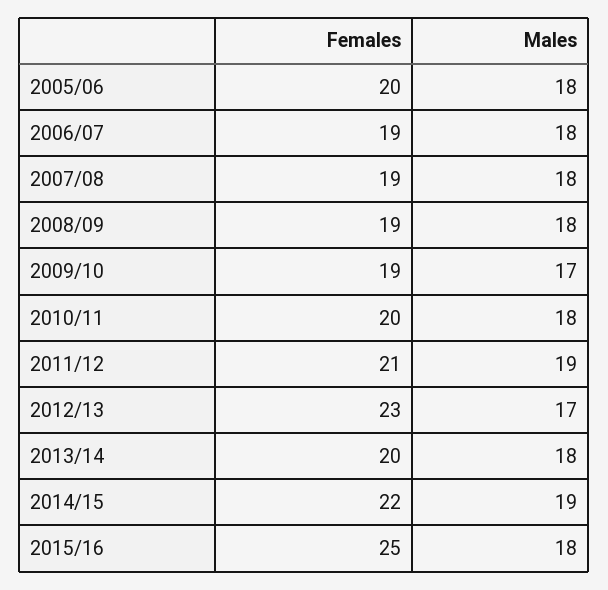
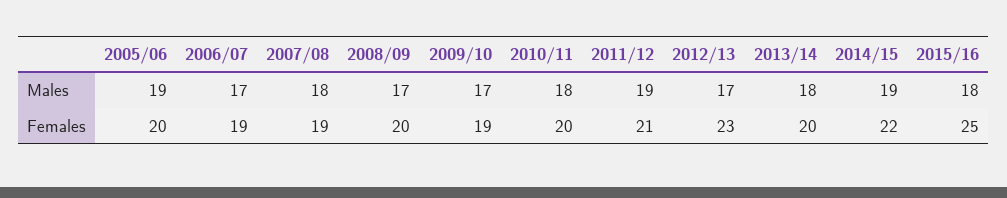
Males, 2005/06: 18 -> 19
Males, 2006/07: 18 -> 17
Females, 2008/09: 19 -> 20
Males, 2008/09: 18 -> 17

